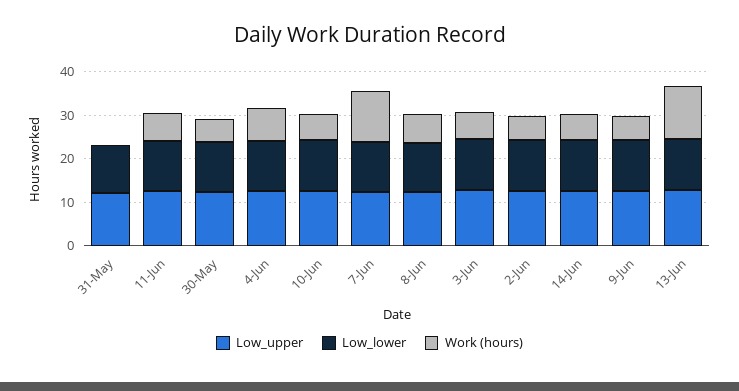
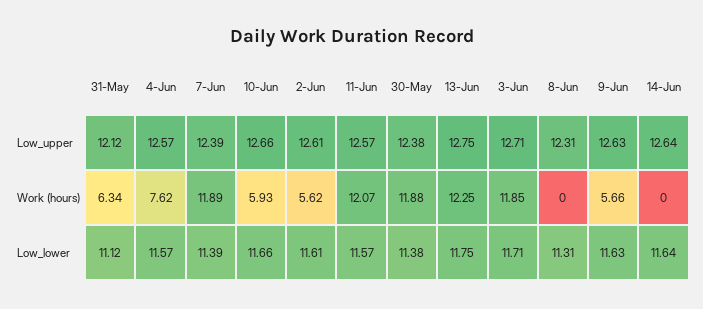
Work (hours), 31-May: 0 -> 6.34
Work (hours), 11-Jun: 6 -> 12.07
Work (hours), 30-May: 6 -> 11.88
Work (hours), 8-Jun: 6 -> 0
Work (hours), 3-Jun: 6 -> 11.85
Work (hours), 14-Jun: 6 -> 0

